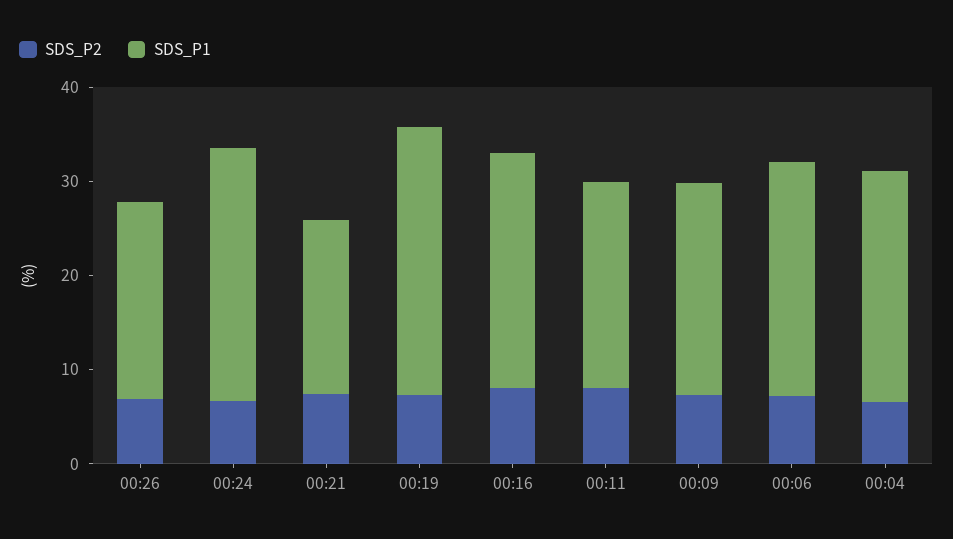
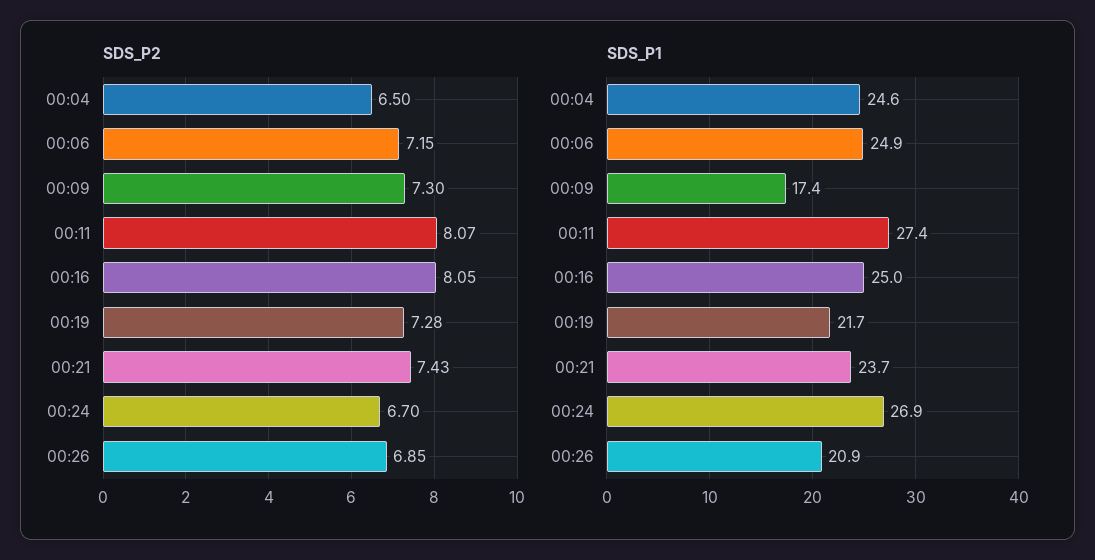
SDS_P1, 00:21: 18 -> 23.7
SDS_P1, 00:19: 28 -> 21.7
SDS_P1, 00:11: 22 -> 27.4
SDS_P1, 00:09: 22 -> 17.4

